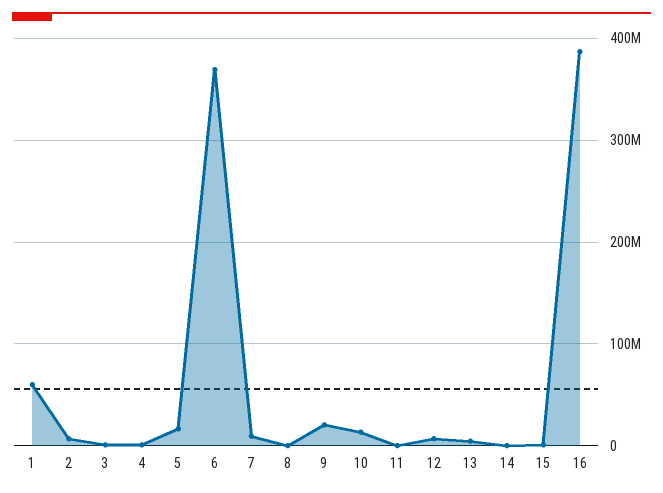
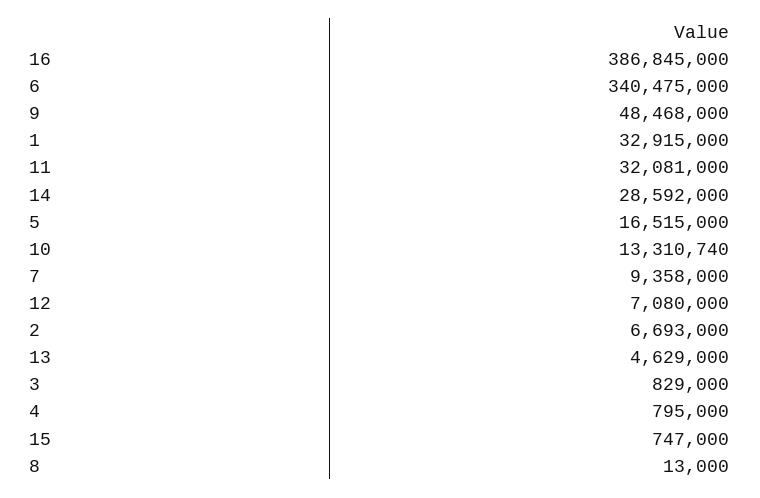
1: 60000000 -> 32915000
6: 370000000 -> 340475000
9: 20000000 -> 48468000
11: 0 -> 32081000
14: 0 -> 28592000

